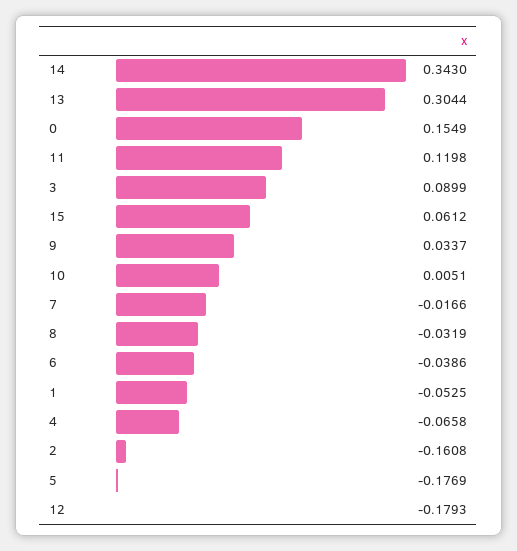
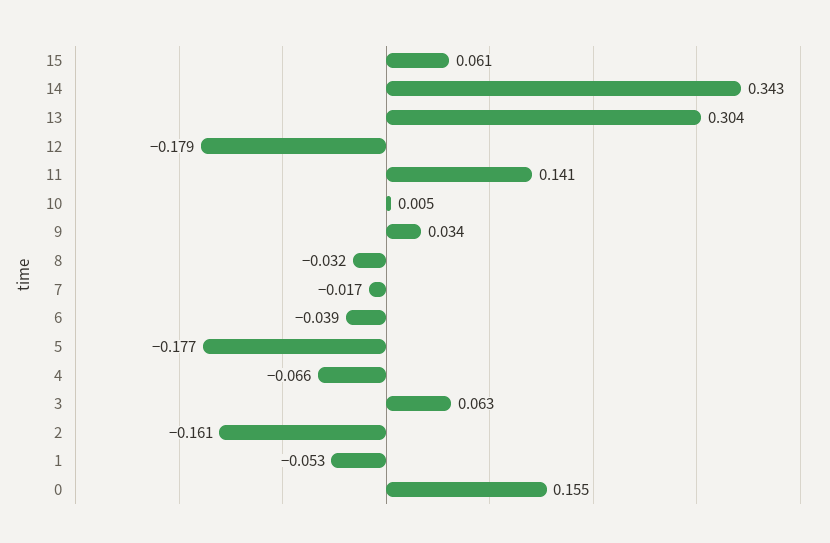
11: 0.1198 -> 0.141
3: 0.0899 -> 0.063

